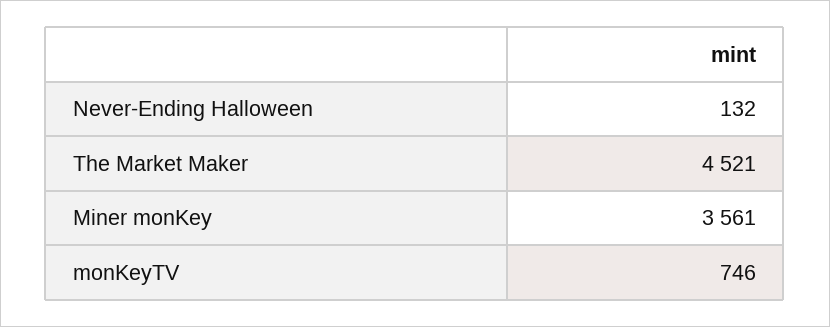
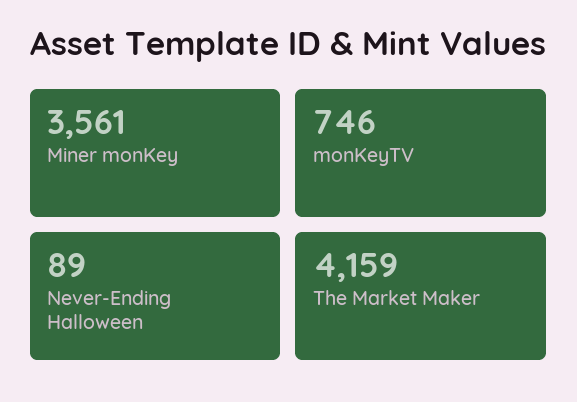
Never-Ending Halloween: 132 -> 89
The Market Maker: 4521 -> 4159

